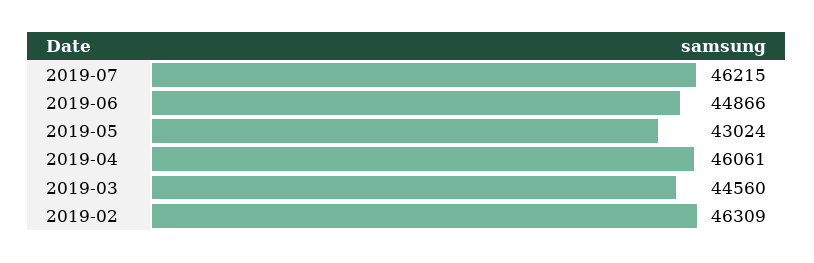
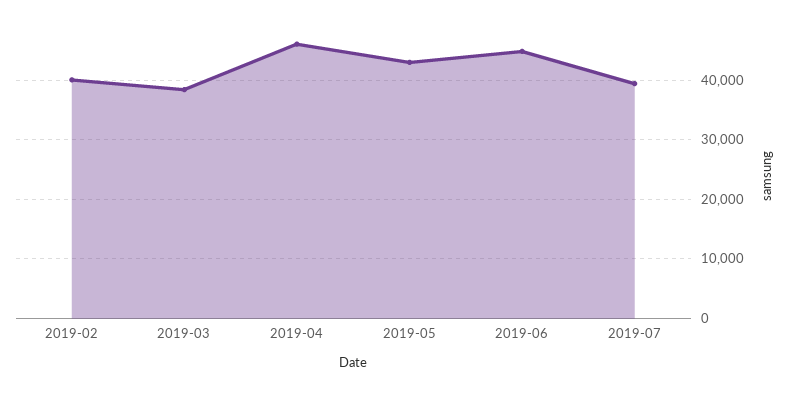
2019-07: 46215 -> 40000
2019-03: 44560 -> 38000
2019-02: 46309 -> 40000

